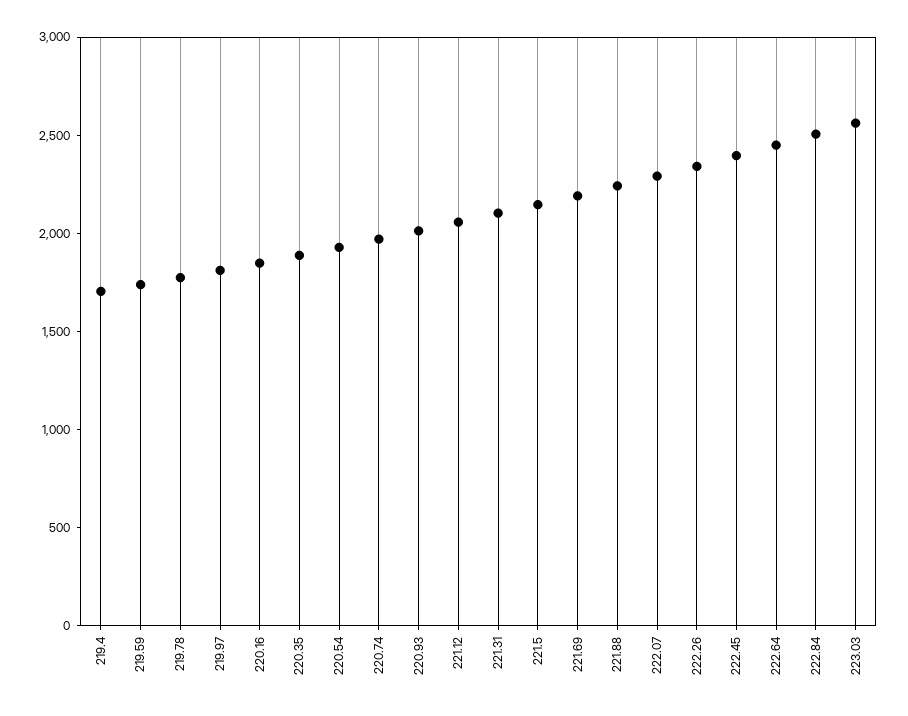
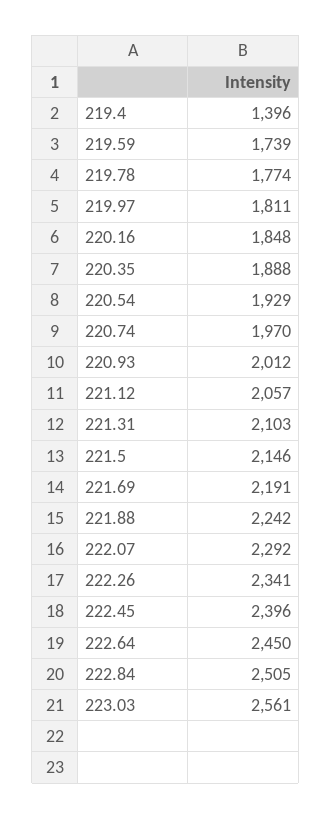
219.4: 1700 -> 1396

